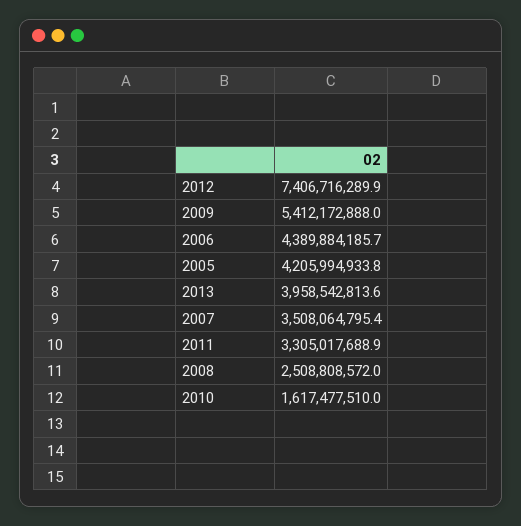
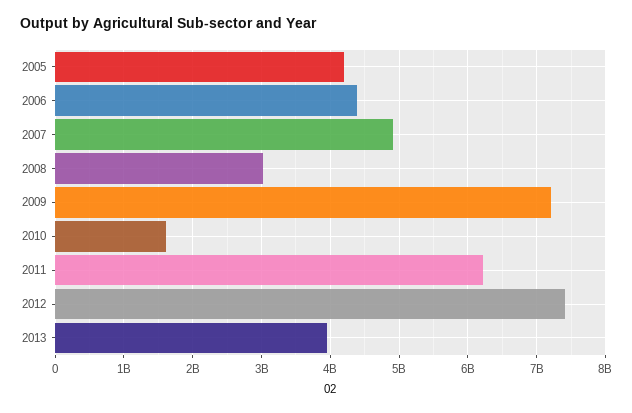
2009: 5412172888 -> 7200000000
2007: 3508064795.4 -> 4900000000
2011: 3305017688.9 -> 6200000000
2008: 2508808572 -> 3000000000

